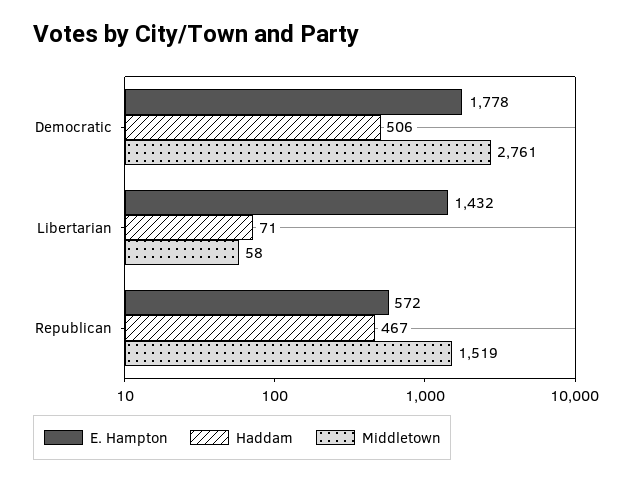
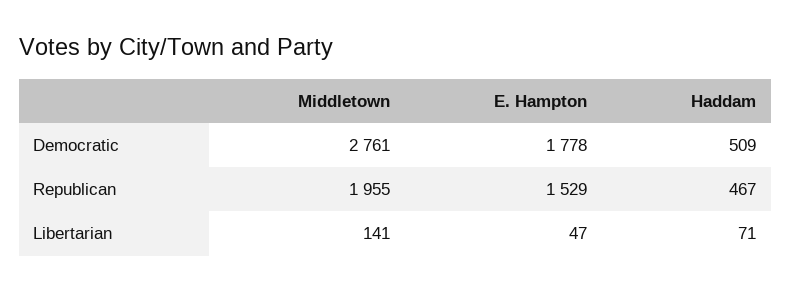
Haddam, Democratic: 506 -> 509
E. Hampton, Libertarian: 1432 -> 47
Middletown, Libertarian: 58 -> 141
E. Hampton, Republican: 572 -> 1529
Middletown, Republican: 1519 -> 1955

